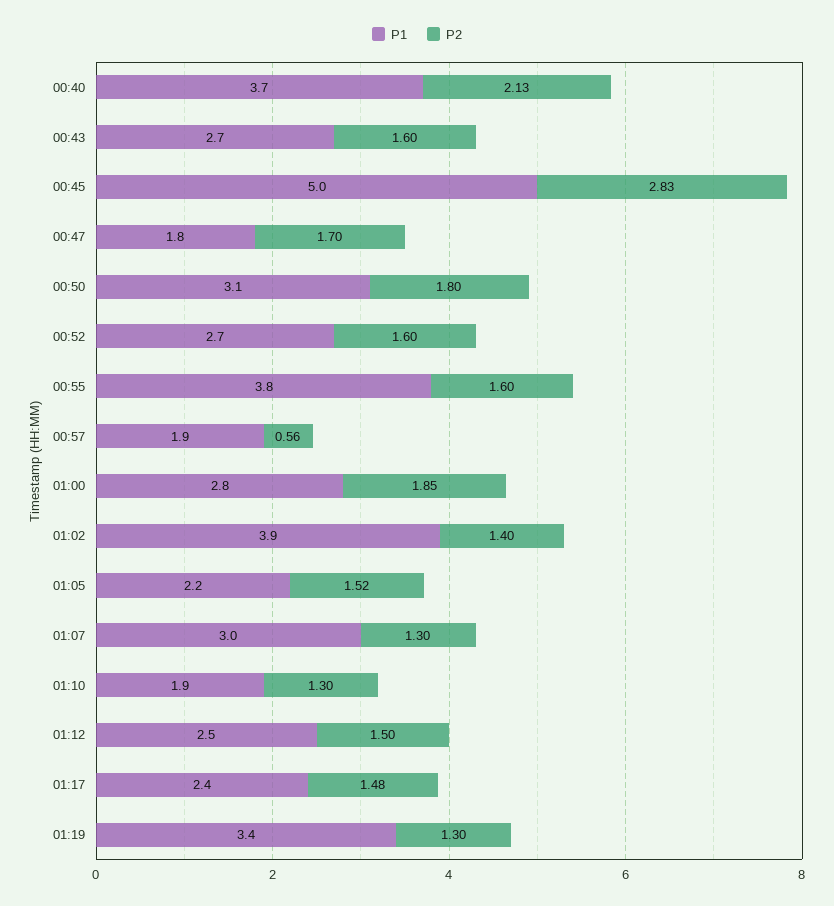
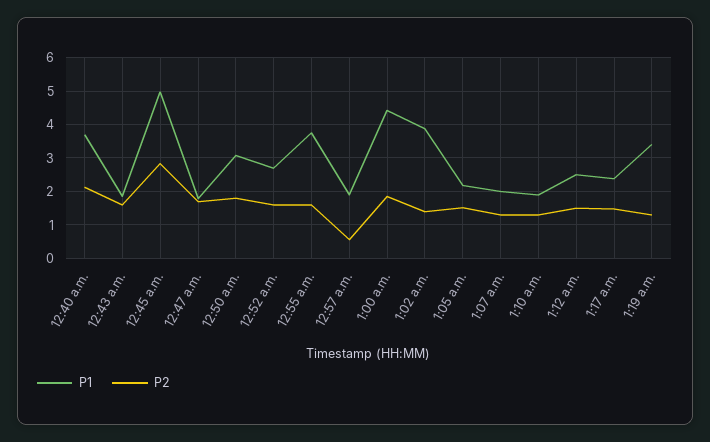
P1, 00:43: 2.7 -> 1.8
P1, 01:00: 2.8 -> 4.4
P1, 01:07: 3 -> 2

